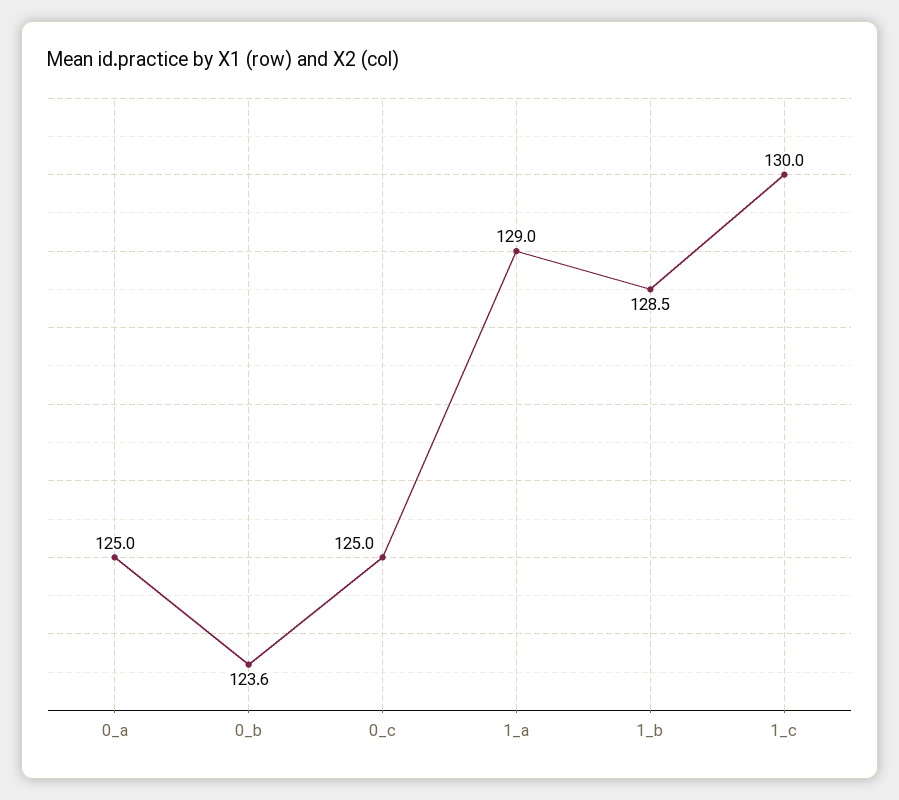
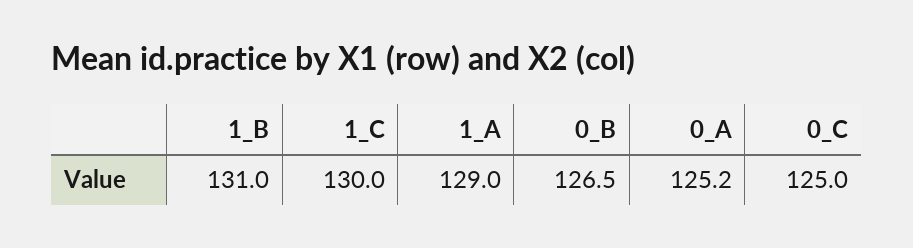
0_a: 125 -> 125.2
0_b: 123.6 -> 126.5
1_b: 128.5 -> 131

